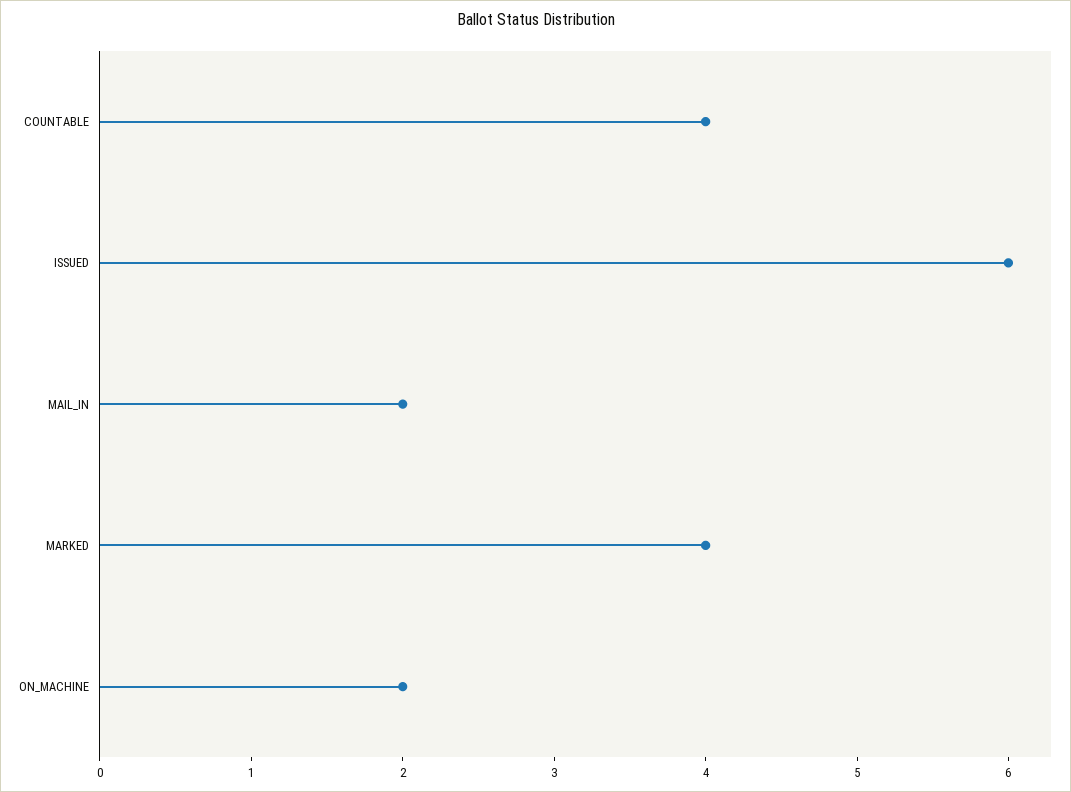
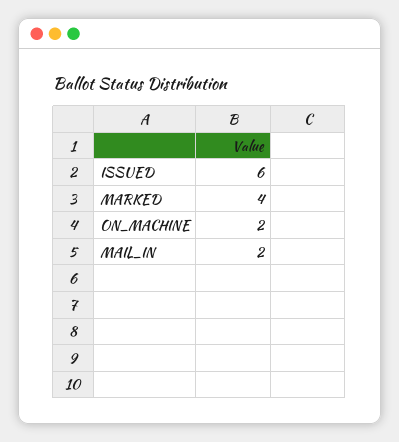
COUNTABLE: 4 -> none

